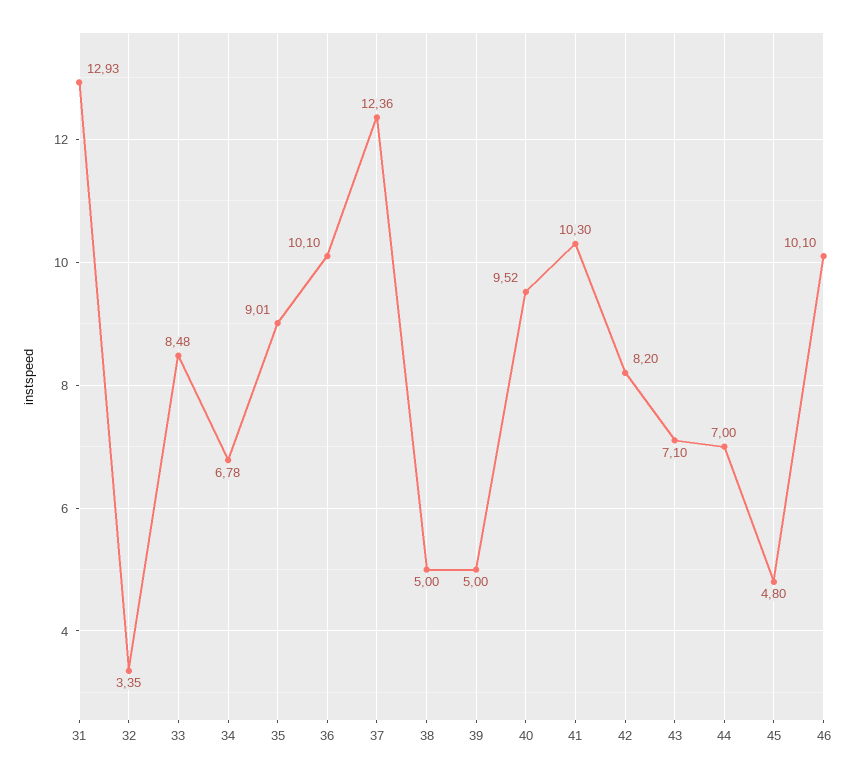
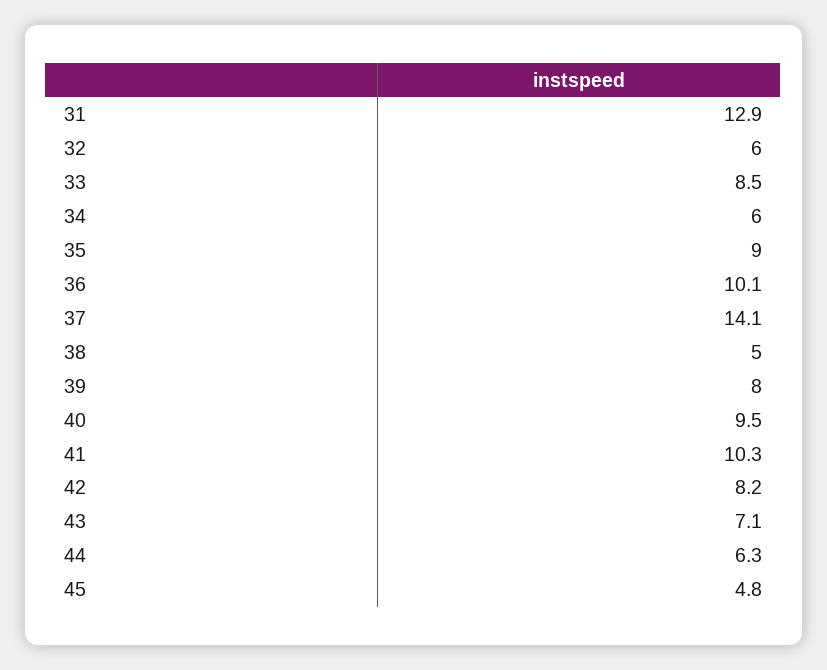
32: 3.35 -> 6
34: 6.78 -> 6
37: 12.36 -> 14.1
39: 5 -> 8
44: 7 -> 6.3
46: 10.1 -> none

